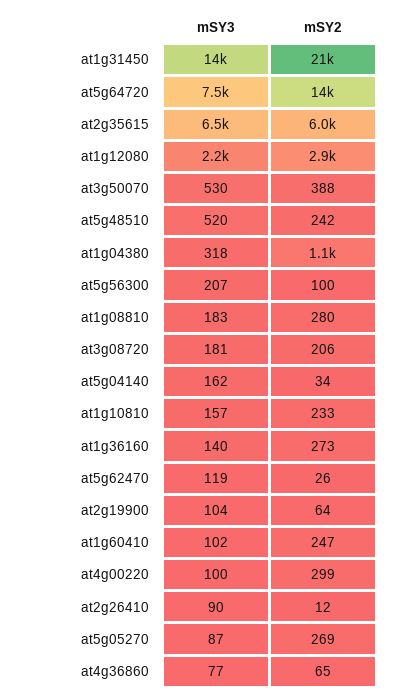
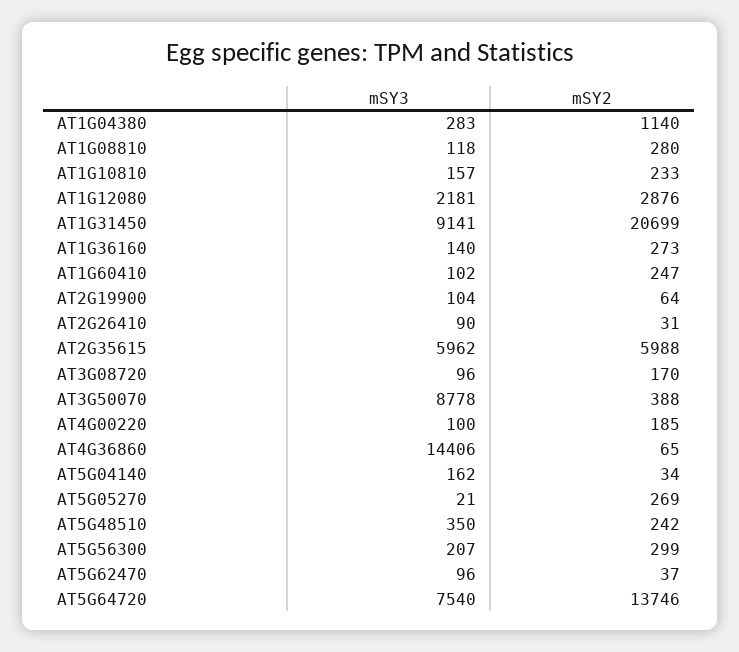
mSY3, at1g31450: 14000 -> 9141
mSY3, at2g35615: 6500 -> 5962
mSY3, at3g50070: 530 -> 8778
mSY3, at5g48510: 520 -> 350
mSY3, at1g04380: 318 -> 283
mSY2, at5g56300: 100 -> 299
mSY3, at1g08810: 183 -> 118
mSY3, at3g08720: 181 -> 96
mSY2, at3g08720: 206 -> 170
mSY3, at5g62470: 119 -> 96
mSY2, at5g62470: 26 -> 37
mSY2, at4g00220: 299 -> 185
mSY2, at2g26410: 12 -> 31
mSY3, at5g05270: 87 -> 21
mSY3, at4g36860: 77 -> 14406

